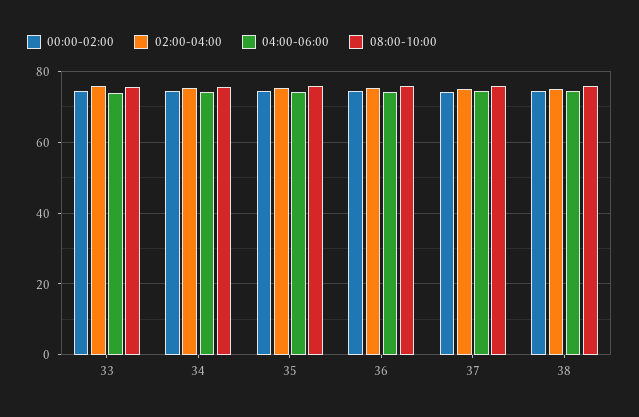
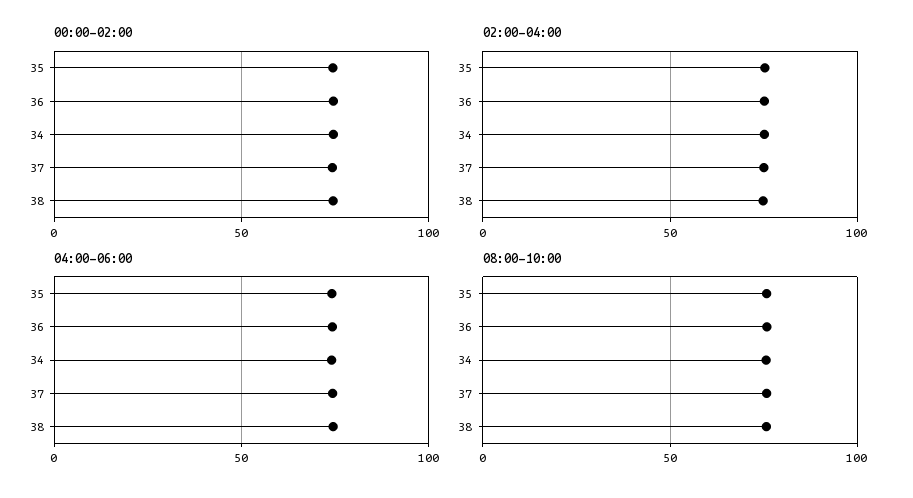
00:00-02:00, 33: 74 -> none
02:00-04:00, 33: 76 -> none
04:00-06:00, 33: 74 -> none
08:00-10:00, 33: 76 -> none

